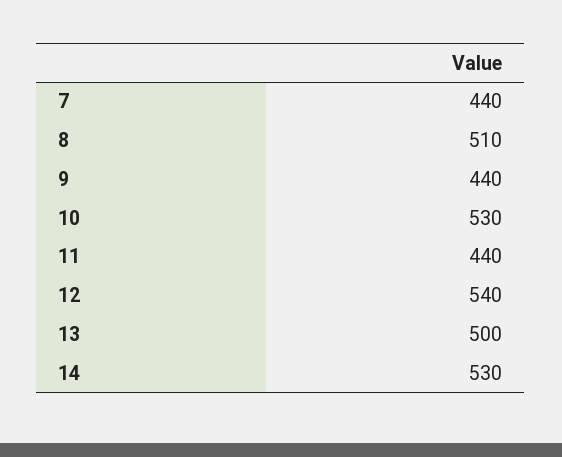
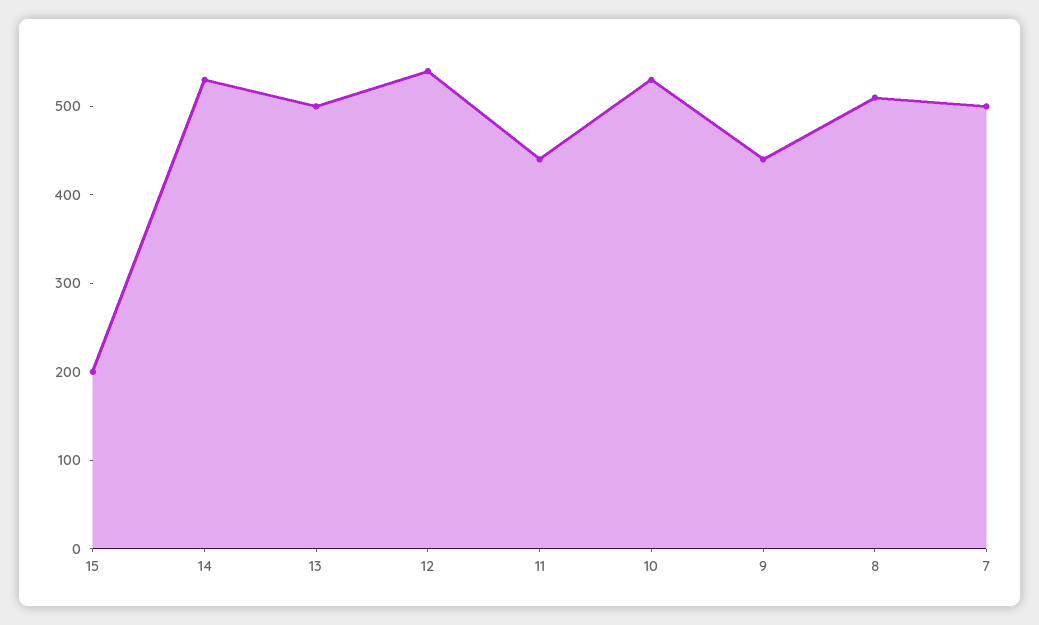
7: 440 -> 500
15: none -> 200

